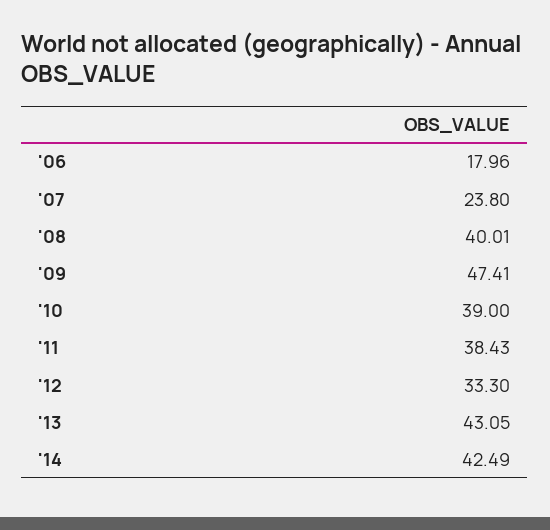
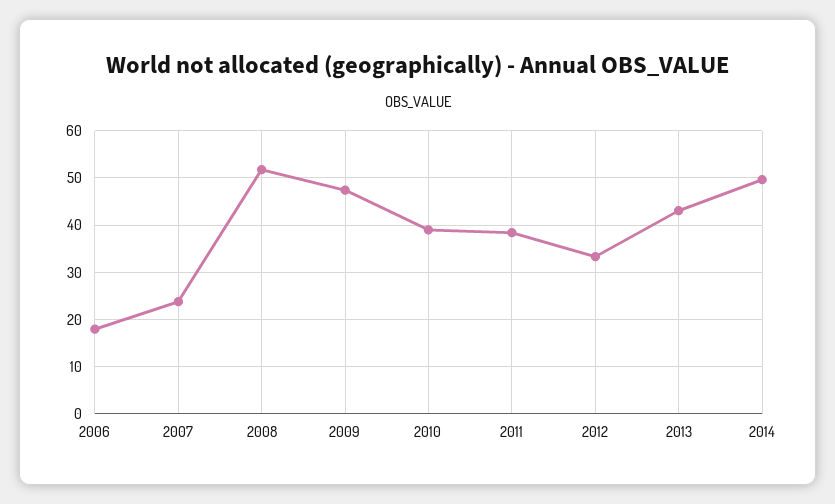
'08: 40.01 -> 52
'14: 42.49 -> 50

